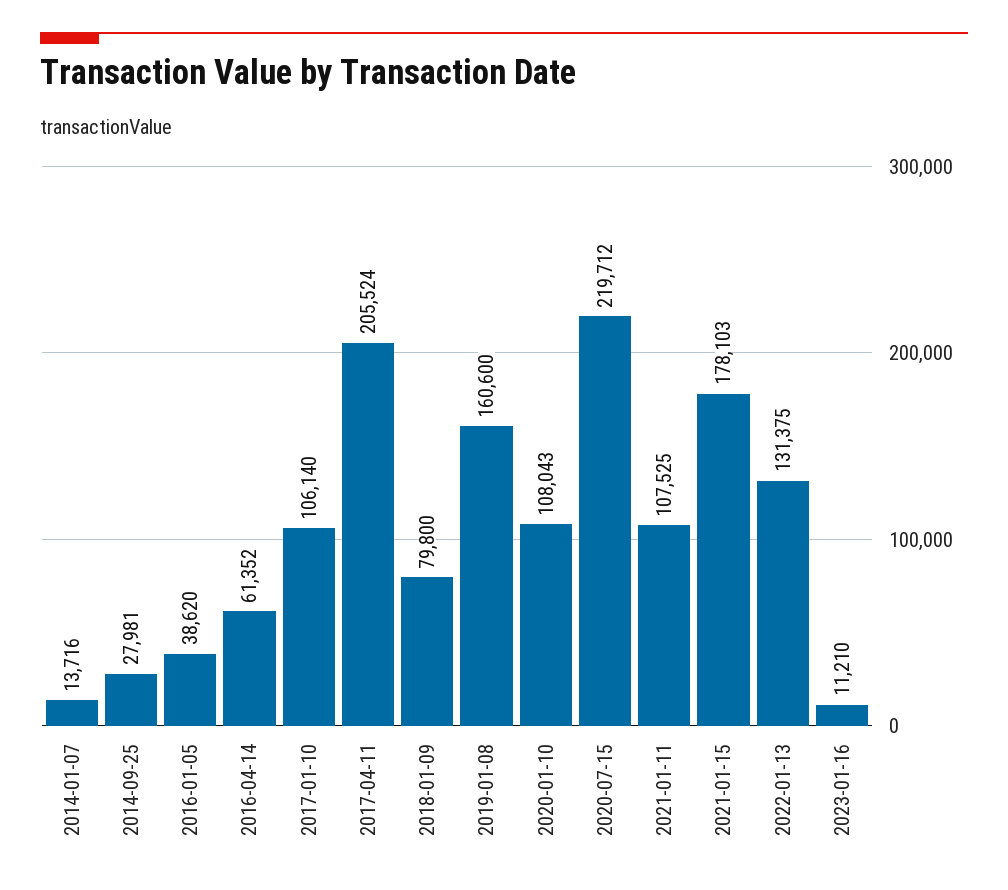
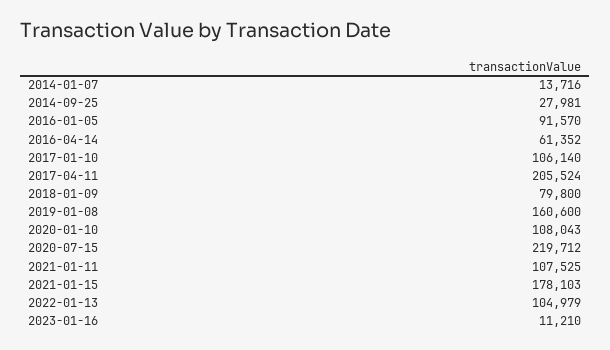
2016-01-05: 38620 -> 91570
2022-01-13: 131375 -> 104979

